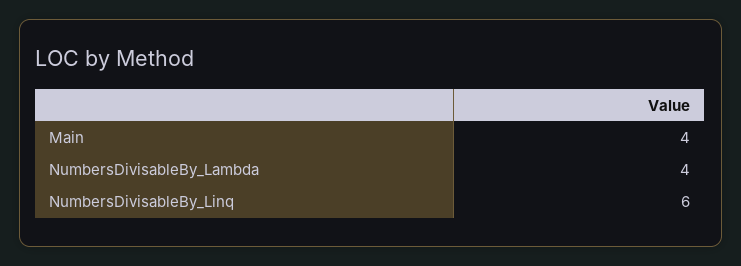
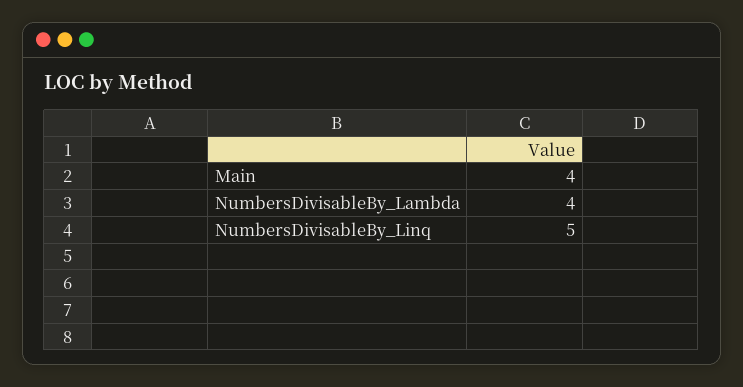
NumbersDivisableBy_Linq: 6 -> 5

